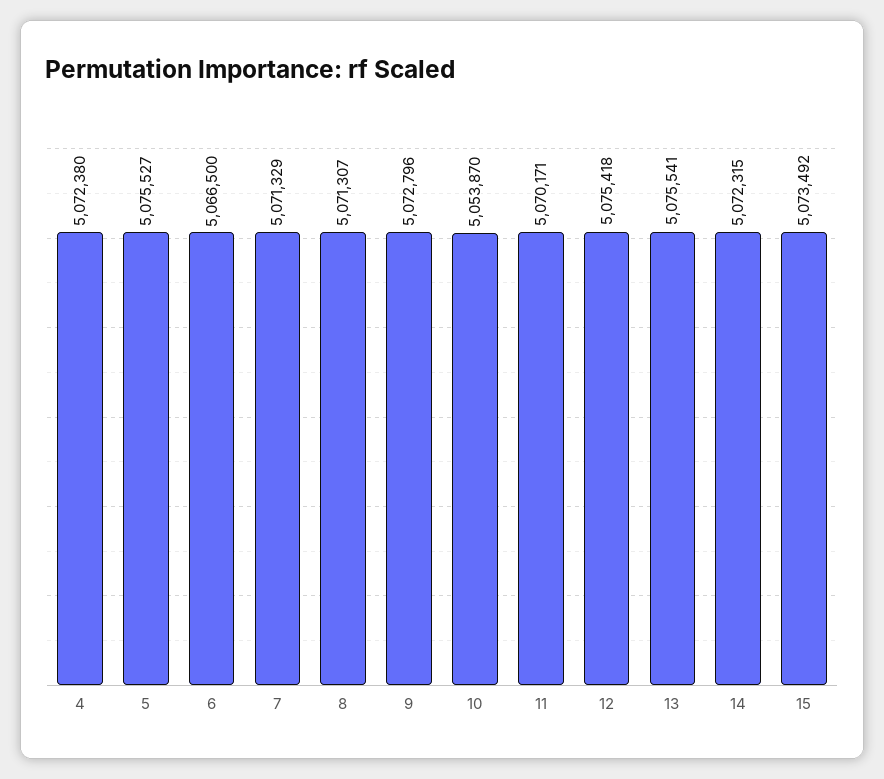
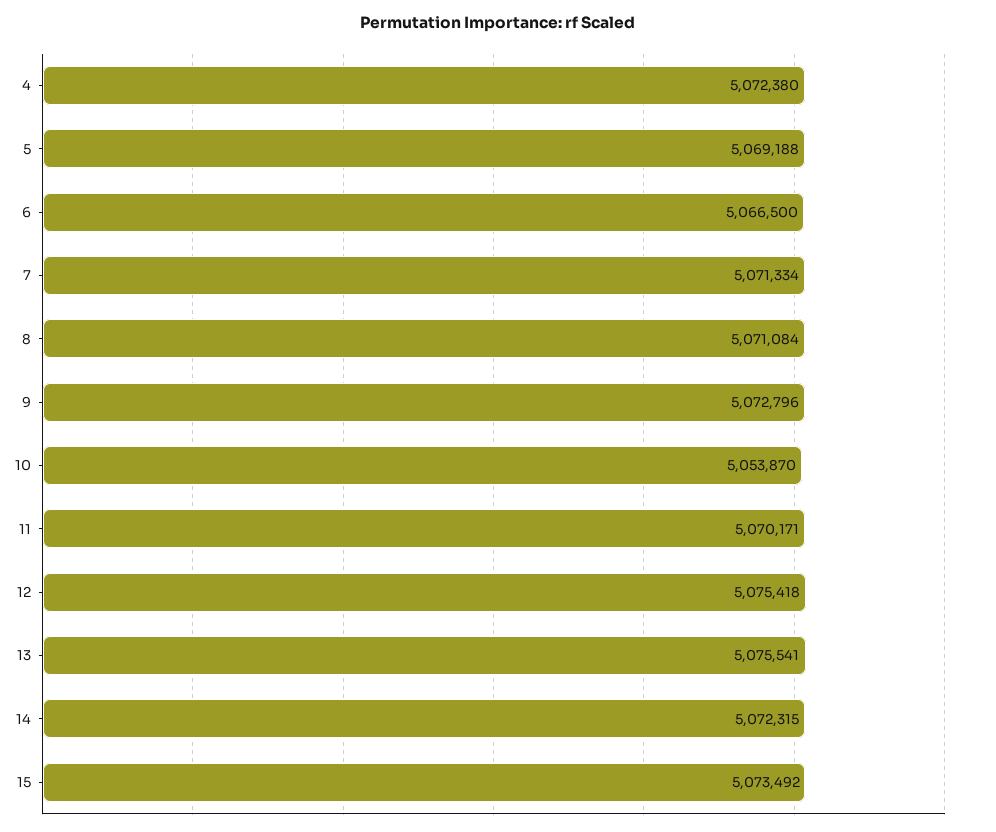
5: 5075527 -> 5069188
7: 5071329 -> 5071334
8: 5071307 -> 5071084

